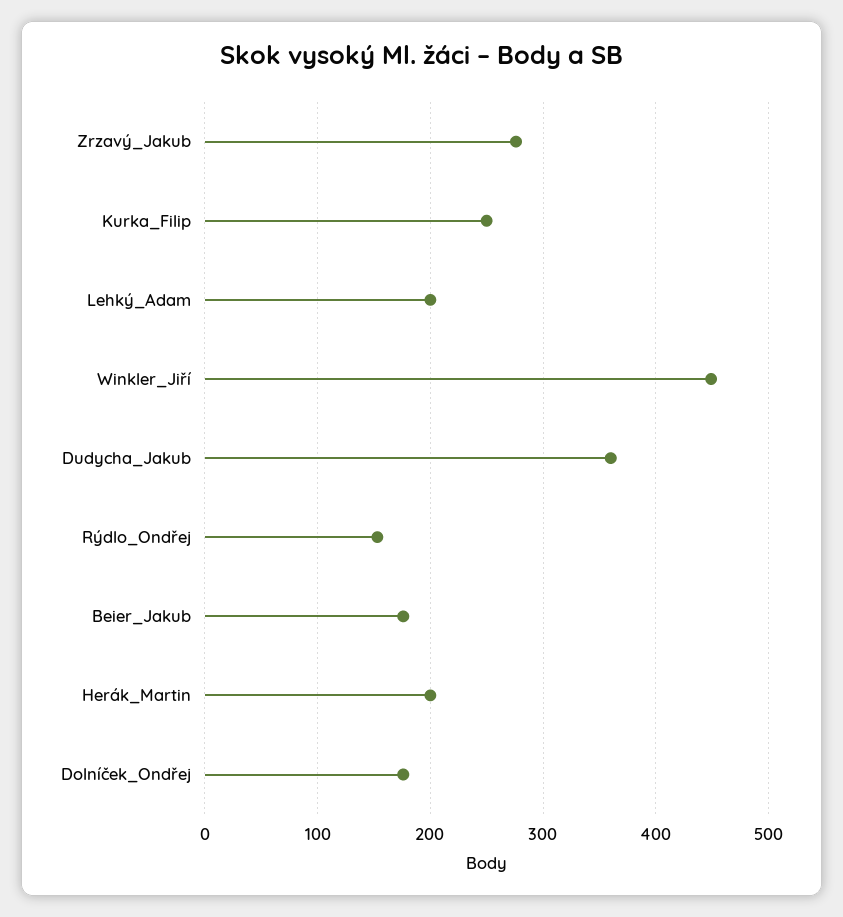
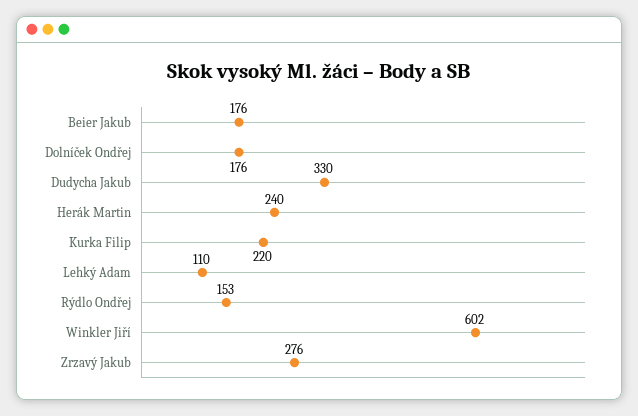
Kurka_Filip: 250 -> 220
Lehký_Adam: 200 -> 110
Winkler_Jiří: 450 -> 602
Dudycha_Jakub: 360 -> 330
Herák_Martin: 200 -> 240

